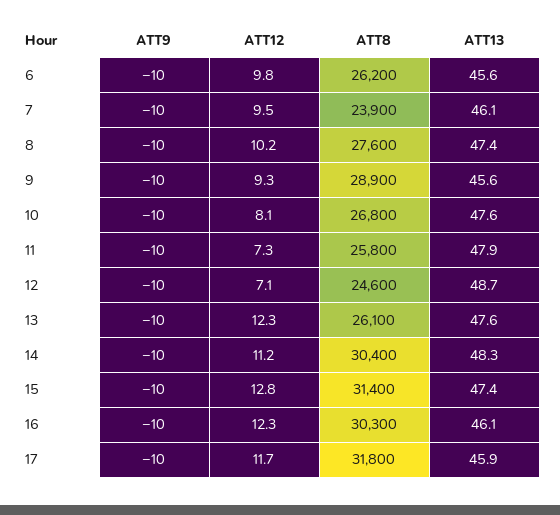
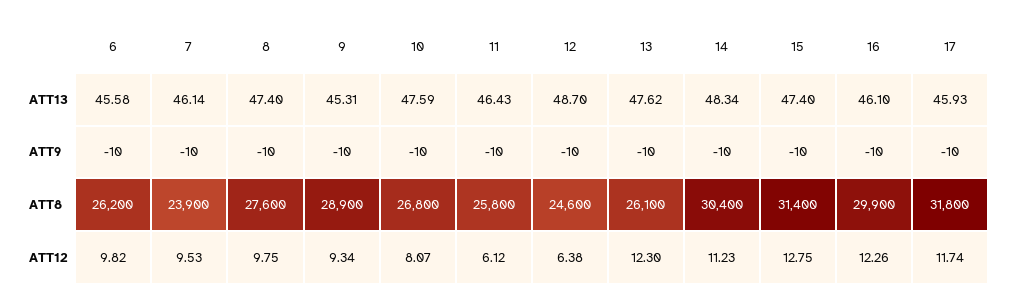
ATT12, 8: 10.2 -> 9.75
ATT13, 9: 45.6 -> 45.31
ATT12, 11: 7.3 -> 6.12
ATT13, 11: 47.9 -> 46.43
ATT12, 12: 7.1 -> 6.38
ATT8, 16: 30300 -> 29900

